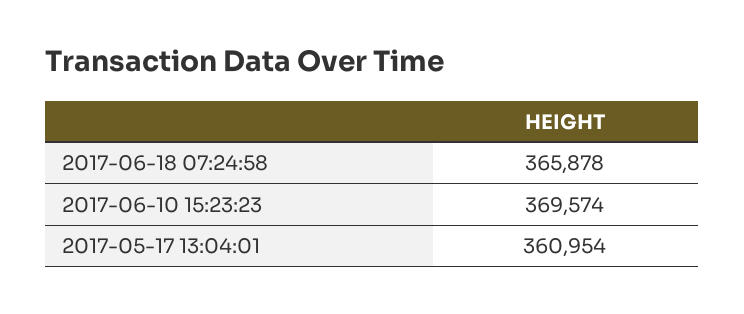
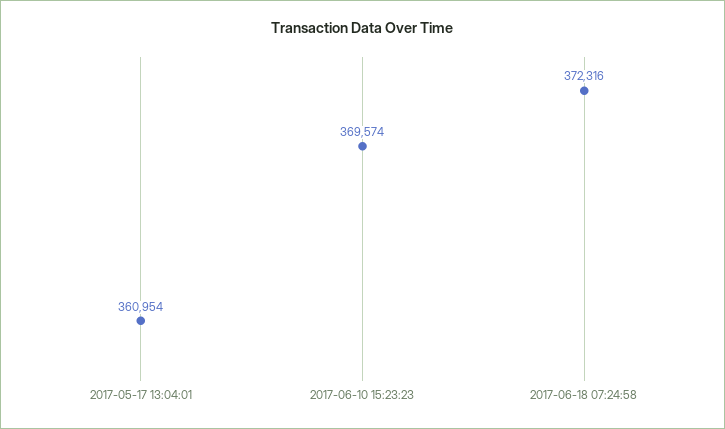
2017-06-18 07:24:58: 365878 -> 372316

